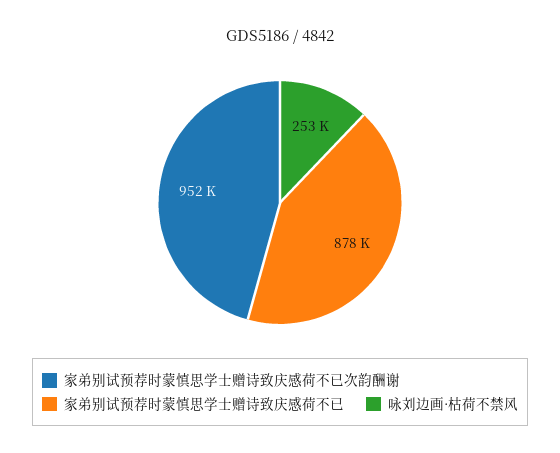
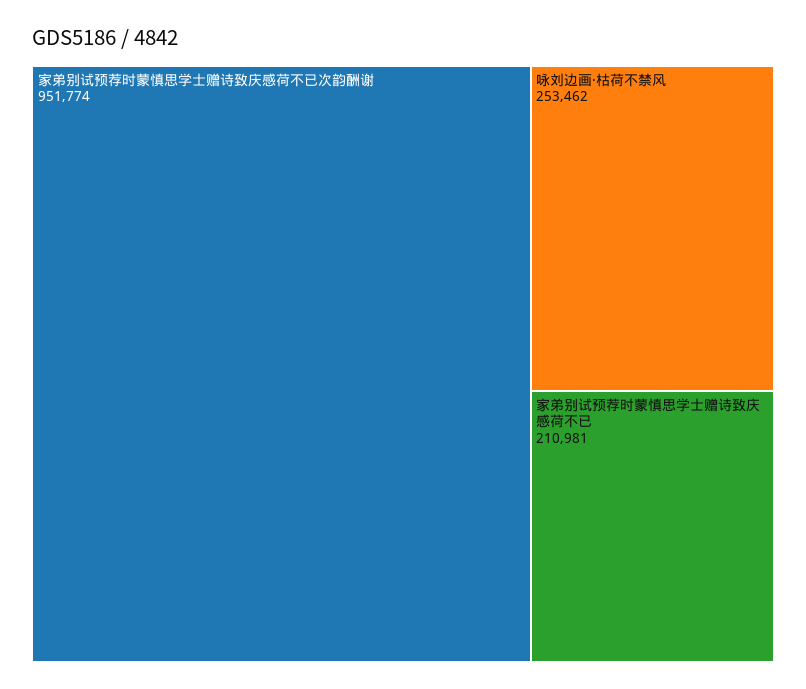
家弟别试预荐时蒙慎思学士赠诗致庆感荷不已: 878000 -> 210981

